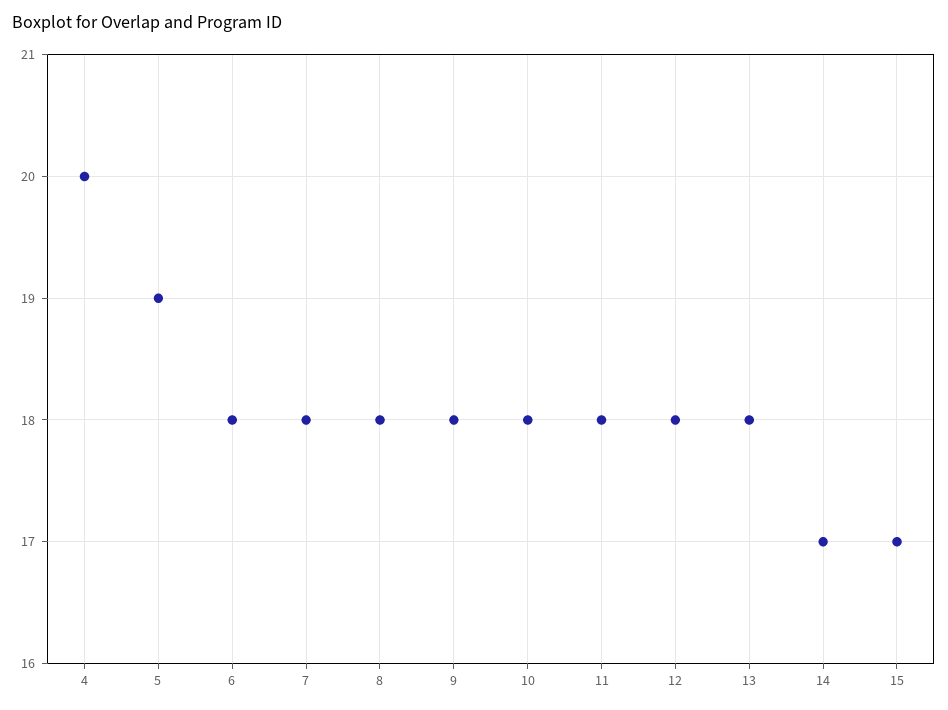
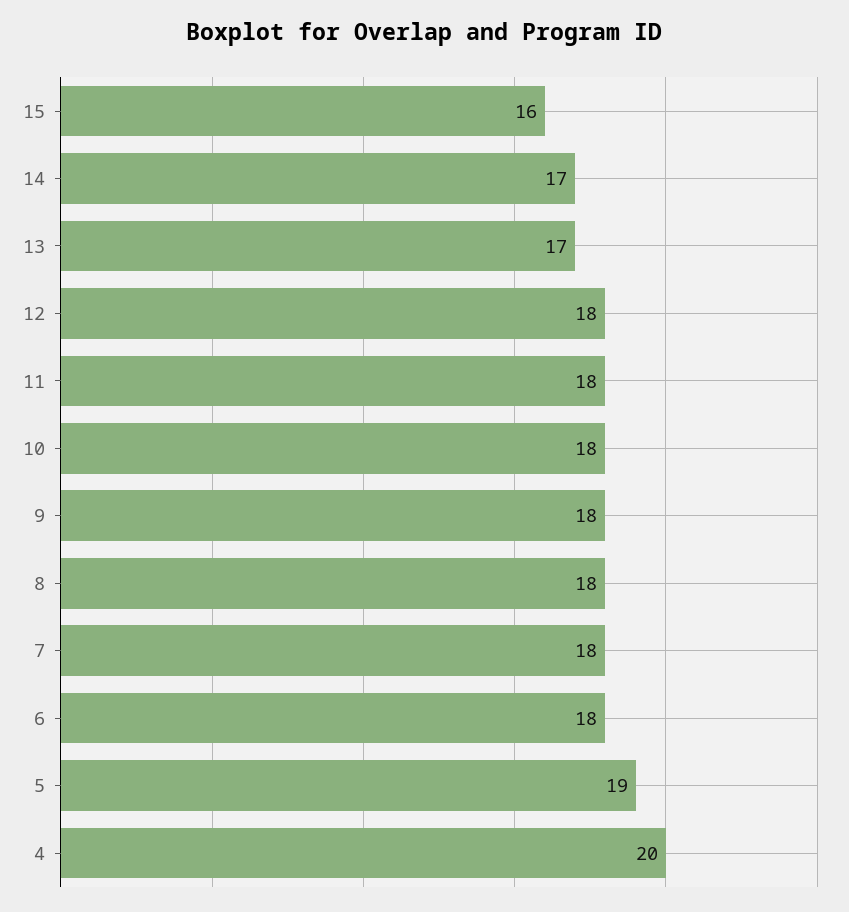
13: 18 -> 17
15: 17 -> 16

